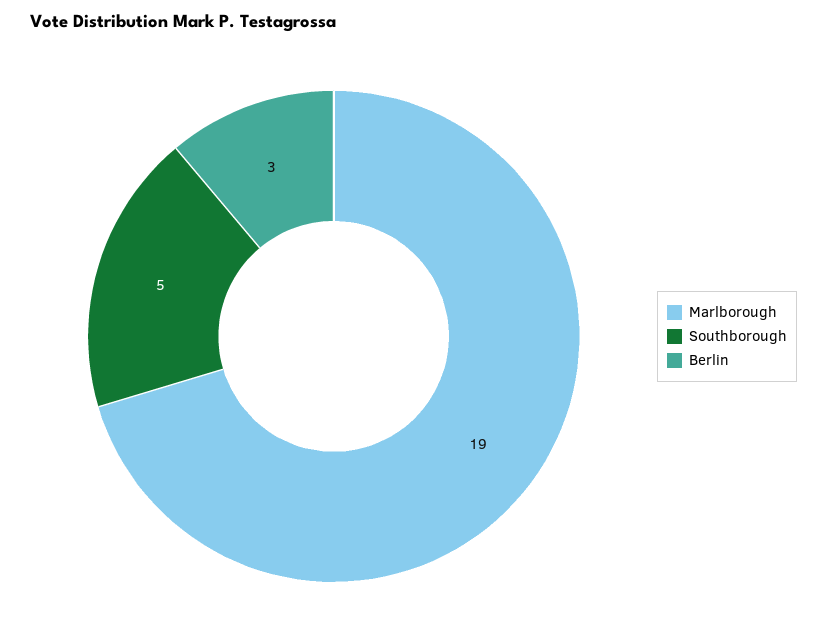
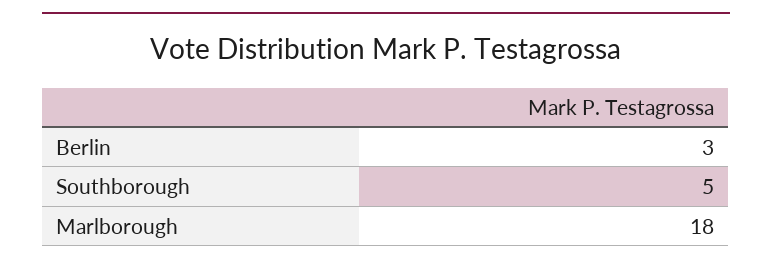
Marlborough: 19 -> 18

